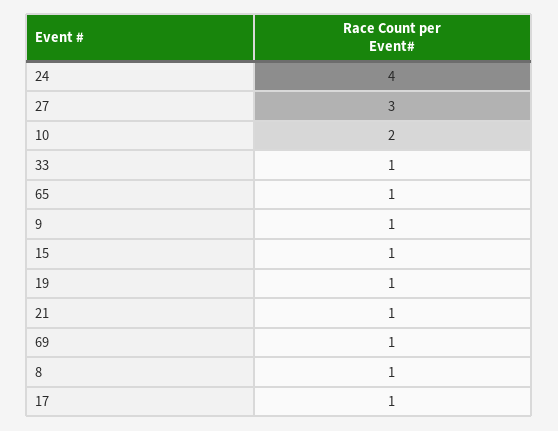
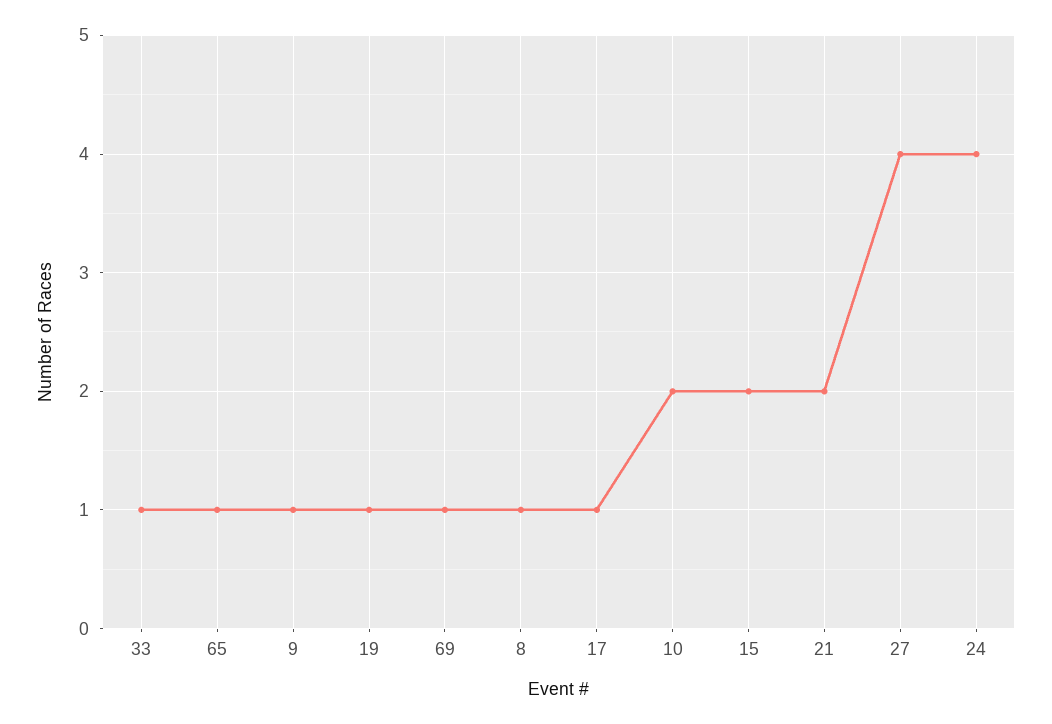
27: 3 -> 4
15: 1 -> 2
21: 1 -> 2

